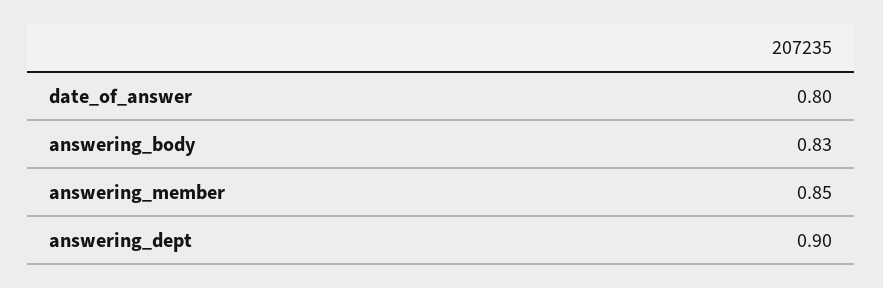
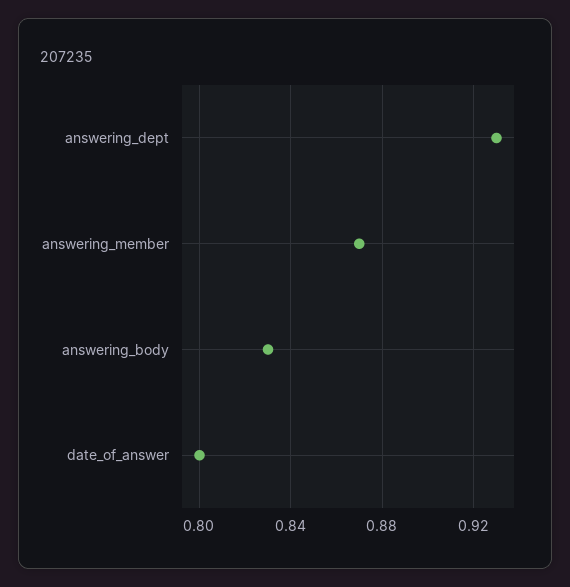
answering_member: 0.85 -> 0.87
answering_dept: 0.9 -> 0.93

